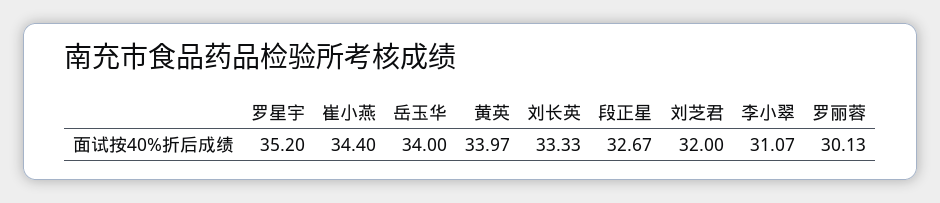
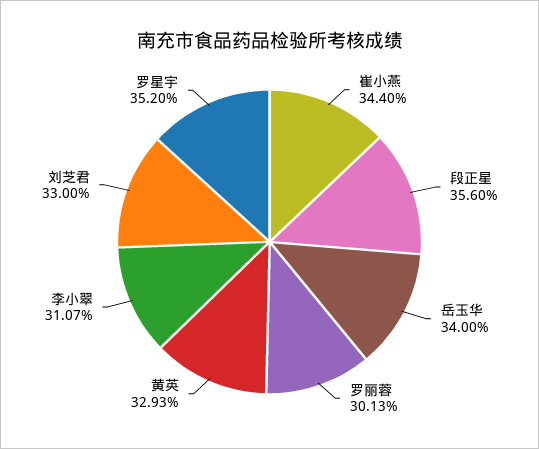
黄英: 33.97 -> 32.93
刘长英: 33.33 -> none
段正星: 32.67 -> 35.6
刘芝君: 32 -> 33

